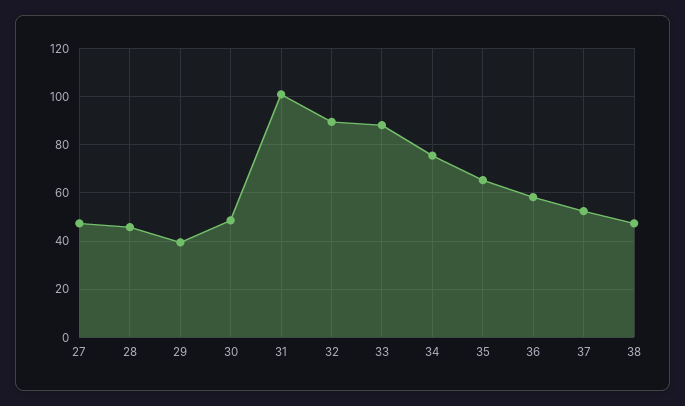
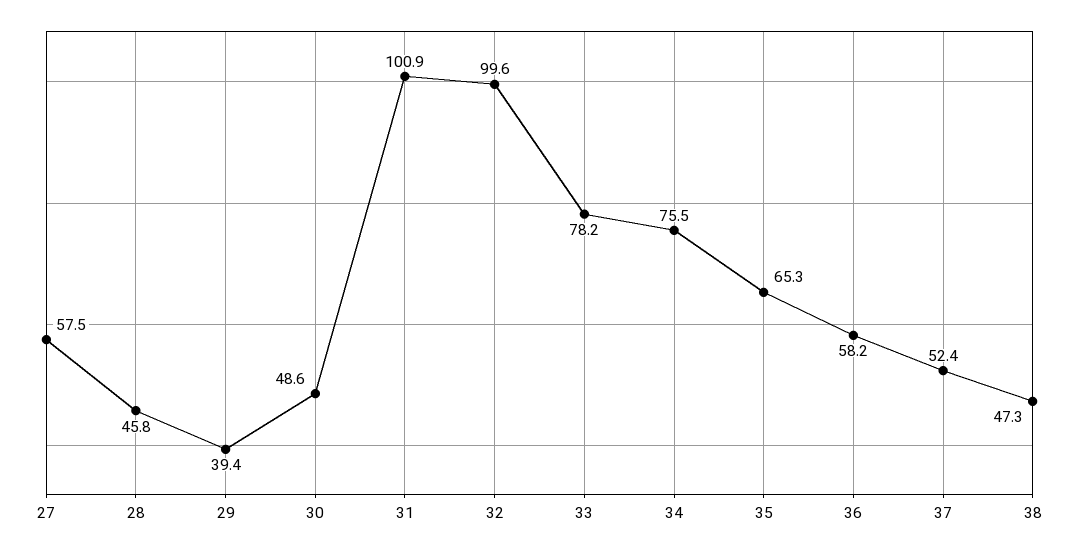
27: 47.5 -> 57.5
32: 90 -> 99.6
33: 87.5 -> 78.2

